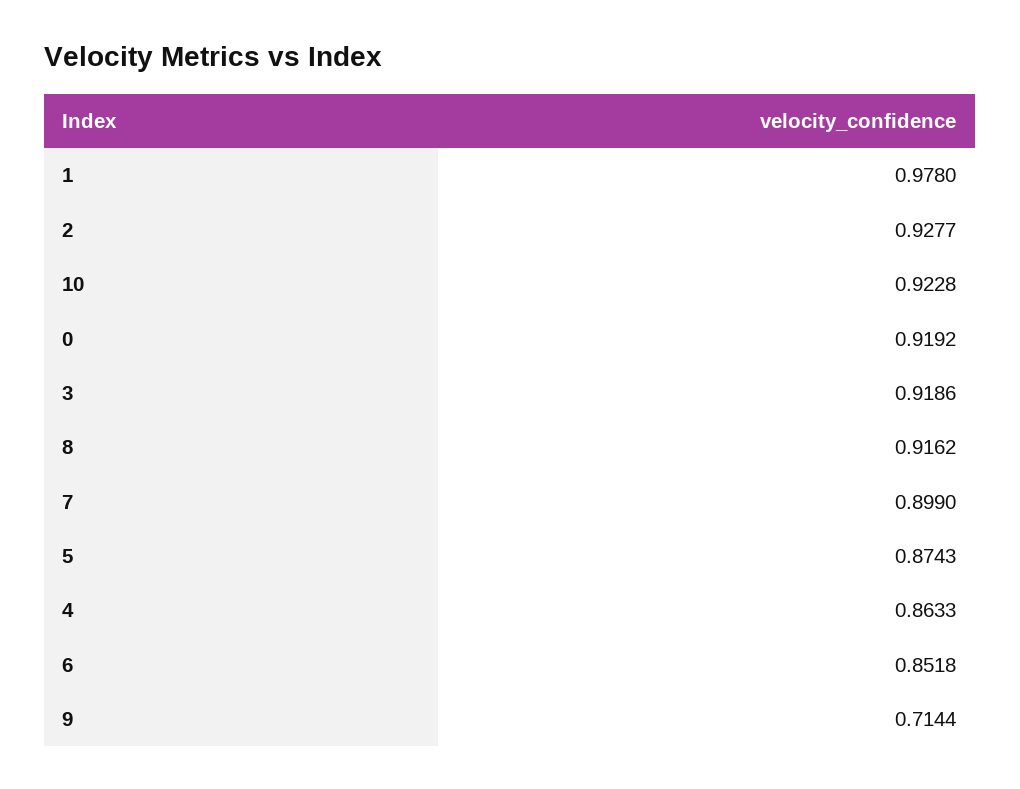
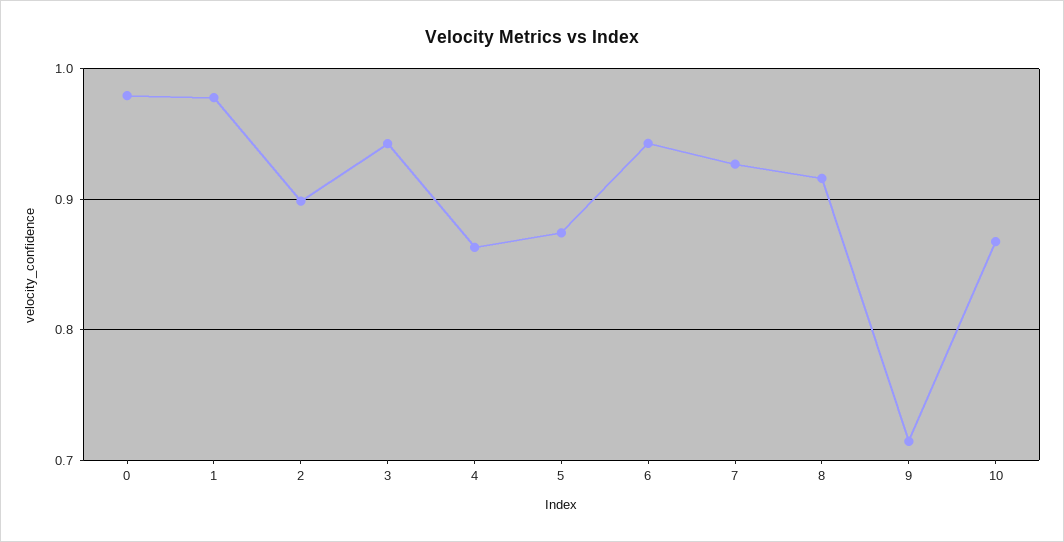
2: 0.9277 -> 0.9
10: 0.9228 -> 0.87
0: 0.9192 -> 0.98
3: 0.9186 -> 0.94
7: 0.899 -> 0.93
6: 0.8518 -> 0.94

